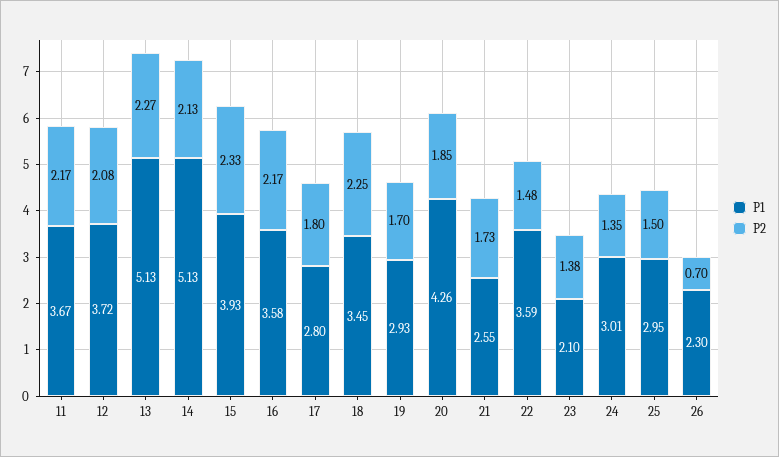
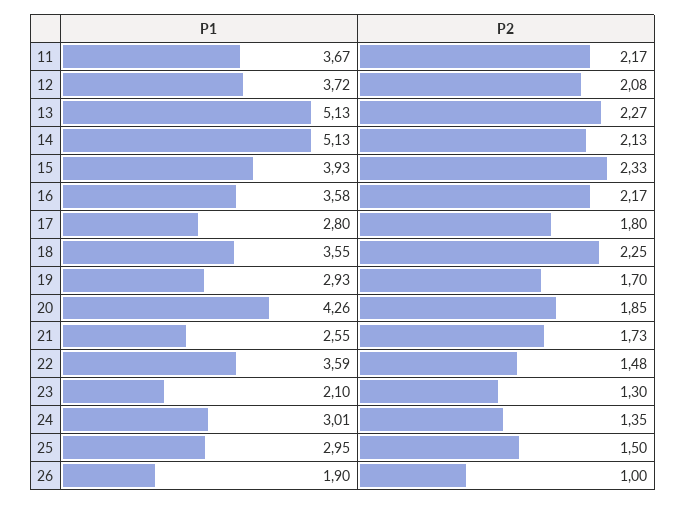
P1, 18: 3.45 -> 3.55
P2, 23: 1.38 -> 1.3
P1, 26: 2.3 -> 1.9
P2, 26: 0.7 -> 1

